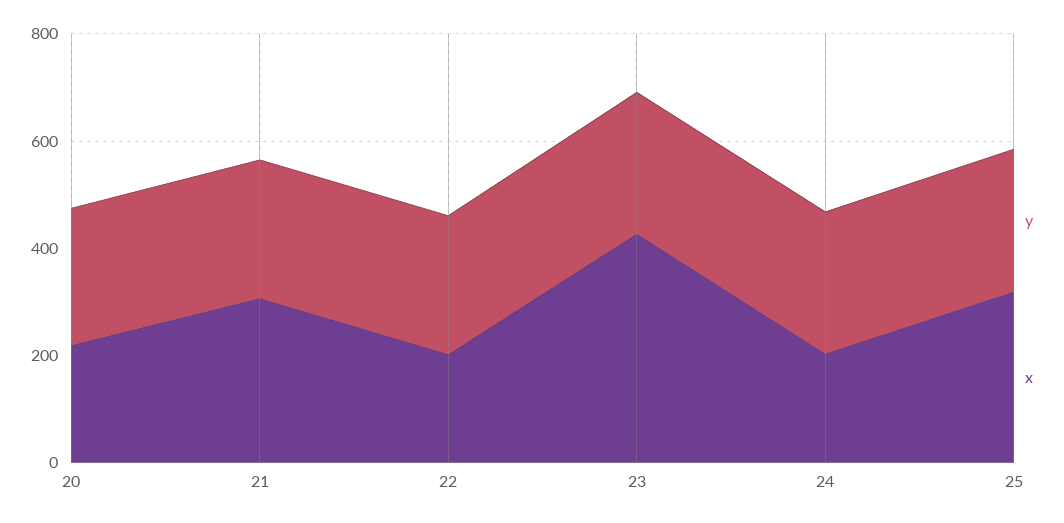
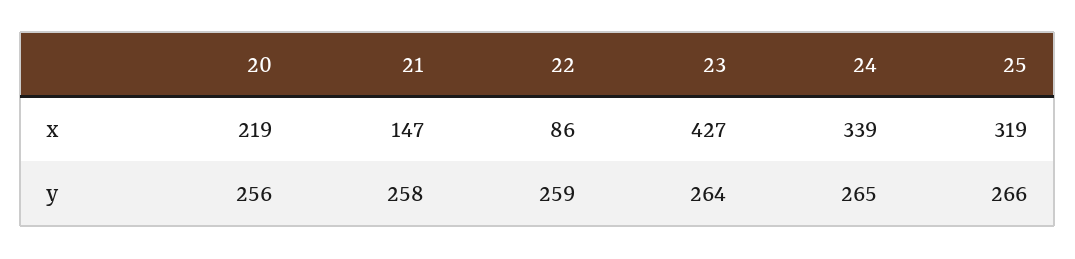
x, 21: 300 -> 147
x, 22: 200 -> 86
x, 24: 200 -> 339

